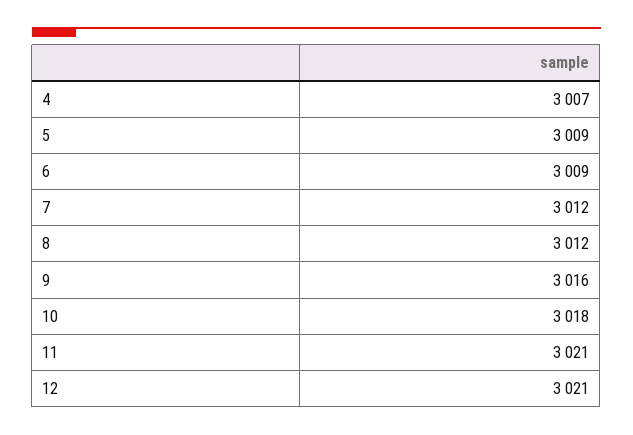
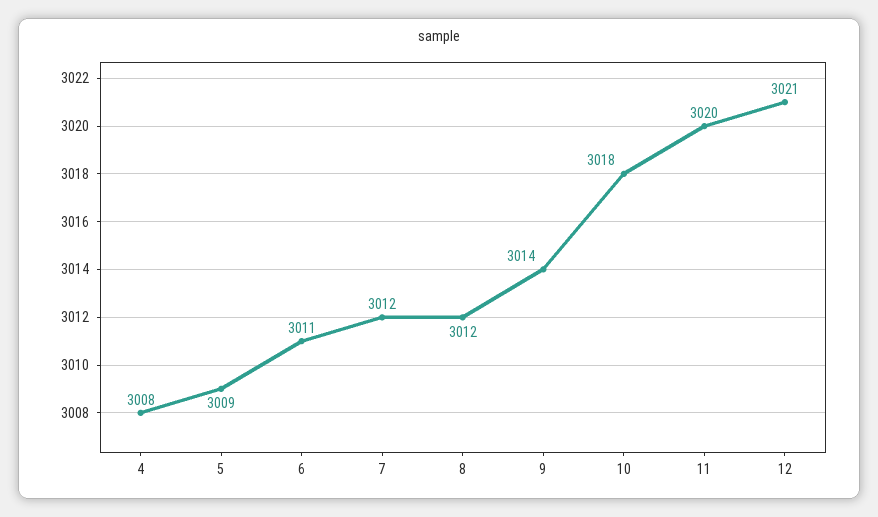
4: 3007 -> 3008
6: 3009 -> 3011
9: 3016 -> 3014
11: 3021 -> 3020

